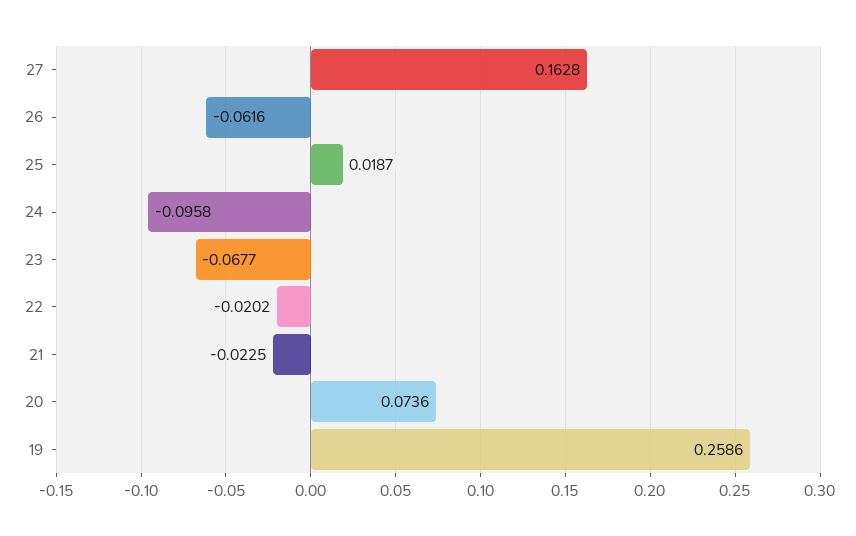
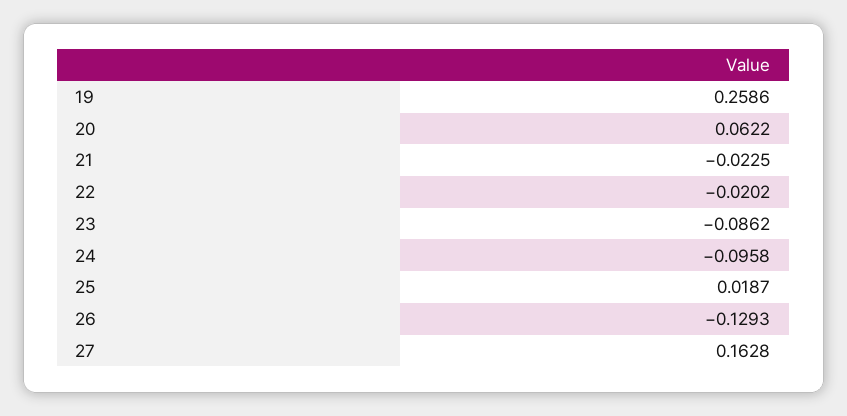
26: -0.0616 -> -0.1293
23: -0.0677 -> -0.0862
20: 0.0736 -> 0.0622

